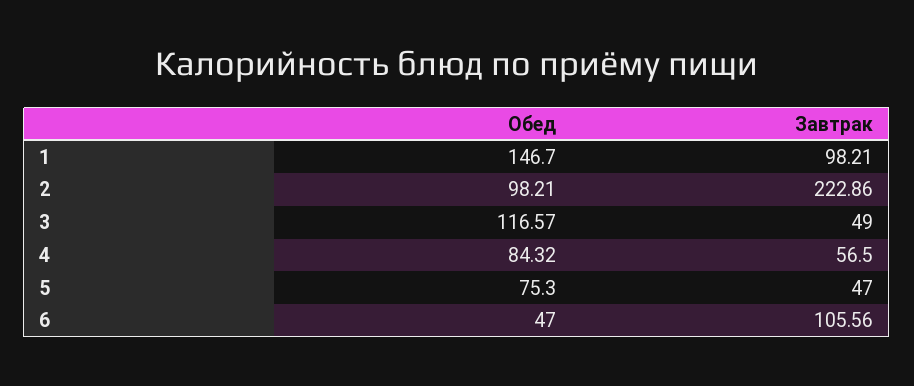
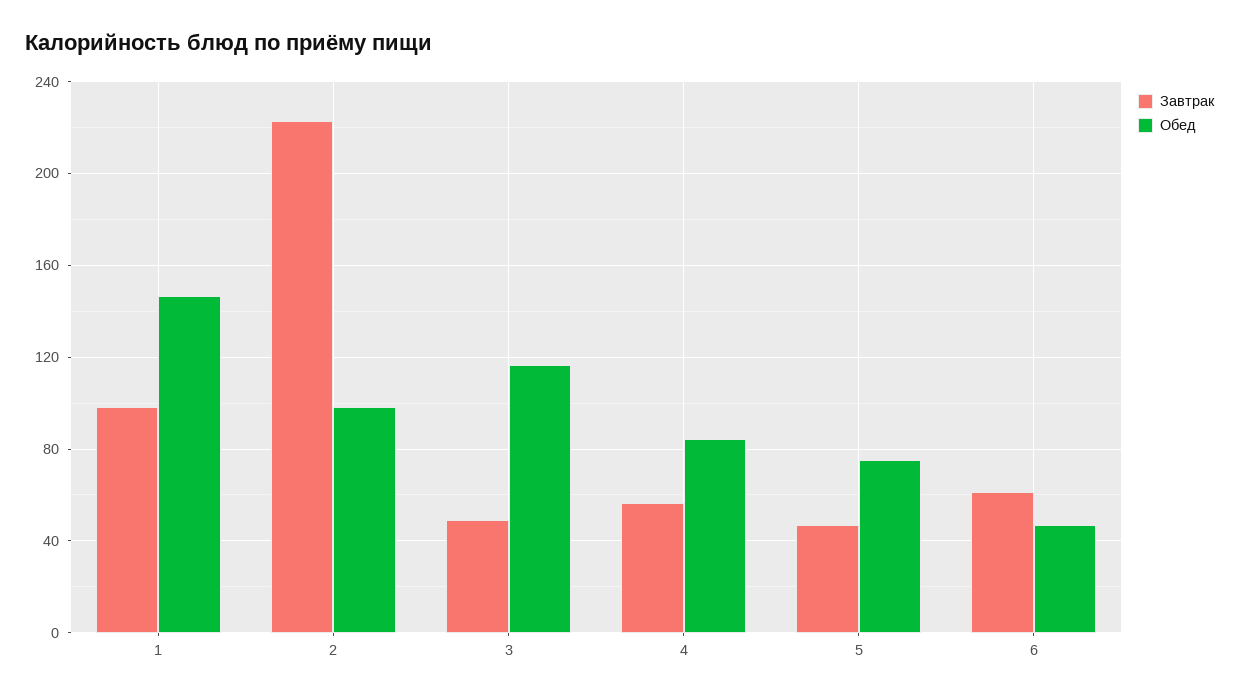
Завтрак, 6: 105.56 -> 60

